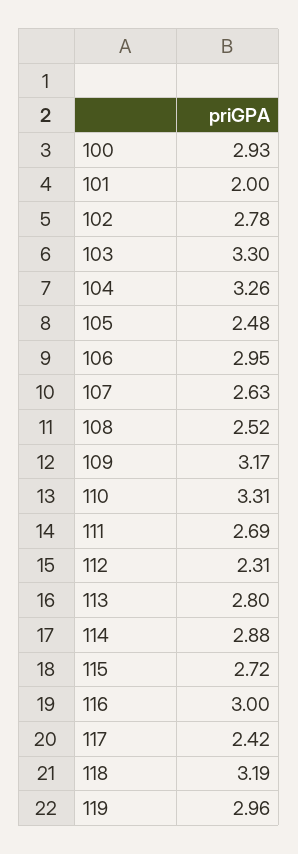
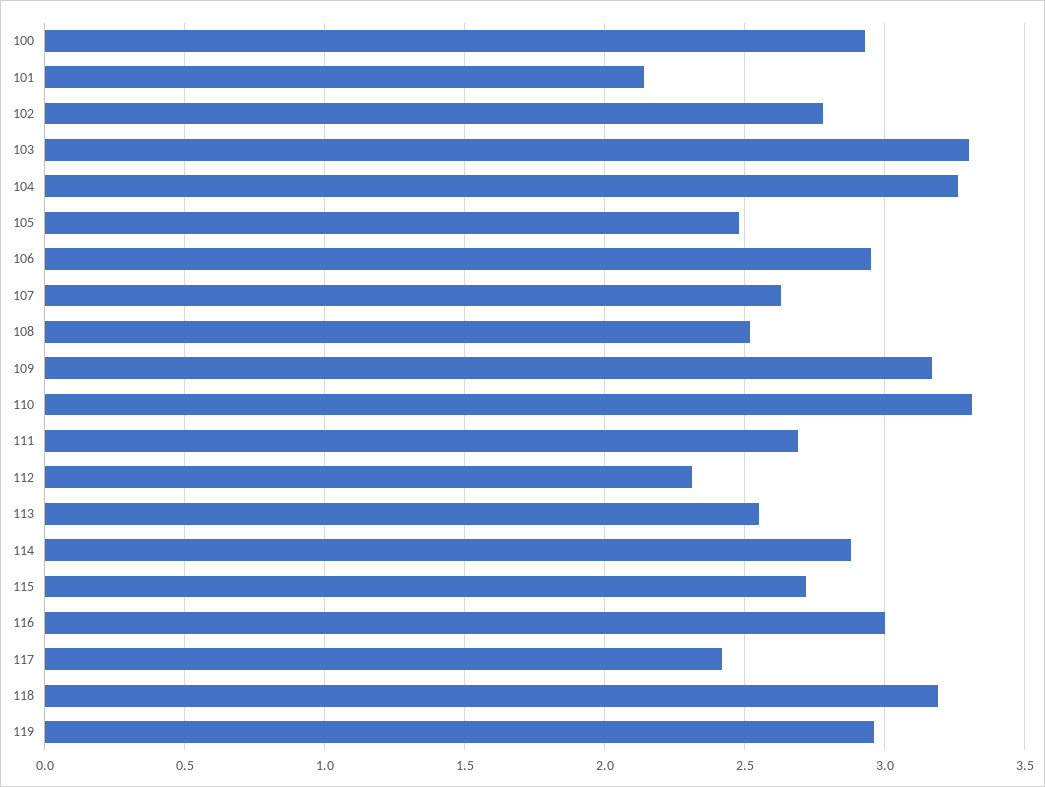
101: 2 -> 2.15
113: 2.8 -> 2.55

